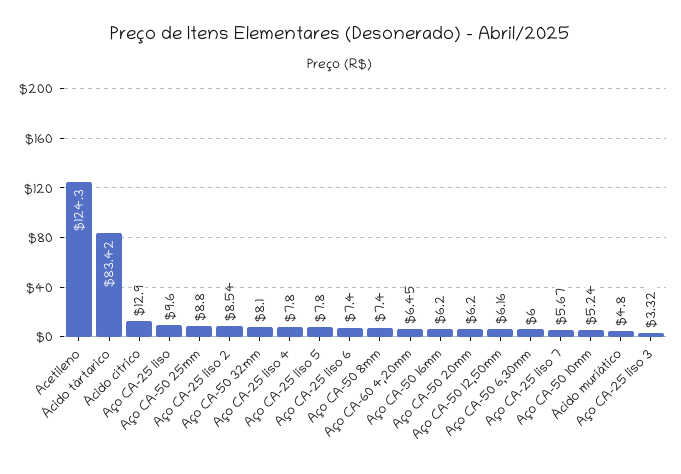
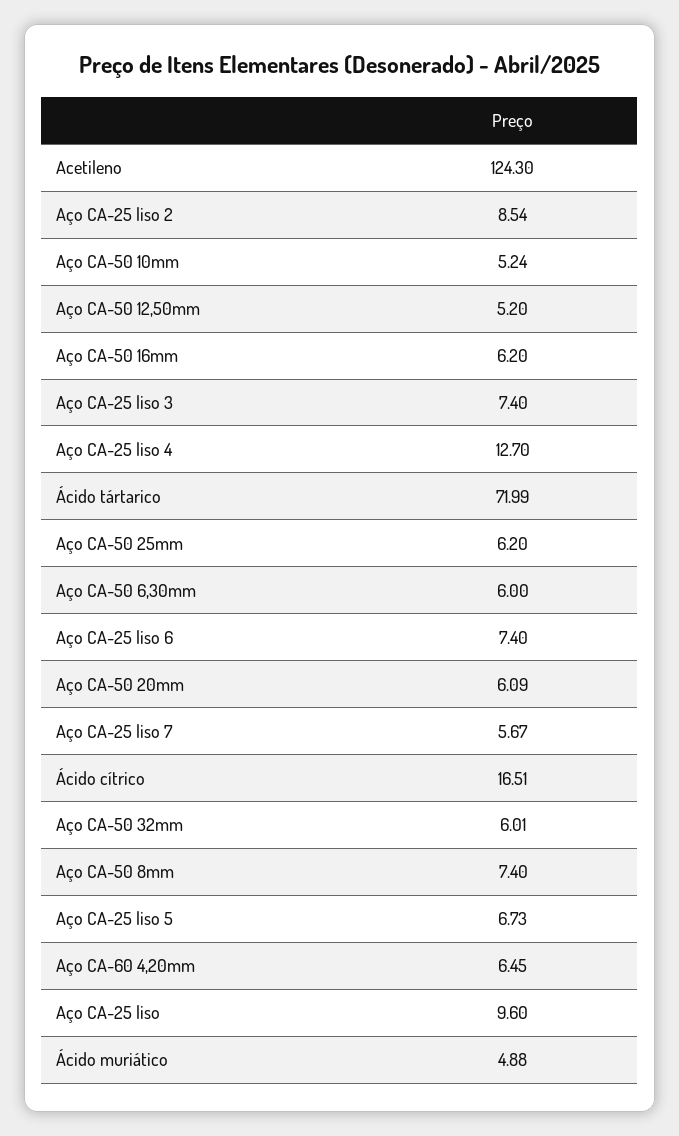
Ácido tártarico: 83.42 -> 71.99
Ácido cítrico: 12.9 -> 16.51
Aço CA-50 25mm: 8.8 -> 6.2
Aço CA-50 32mm: 8.1 -> 6.01
Aço CA-25 liso 4: 7.8 -> 12.7
Aço CA-25 liso 5: 7.8 -> 6.73
Aço CA-50 20mm: 6.2 -> 6.09
Aço CA-50 12,50mm: 6.16 -> 5.2
Ácido muriático: 4.8 -> 4.88
Aço CA-25 liso 3: 3.32 -> 7.4

